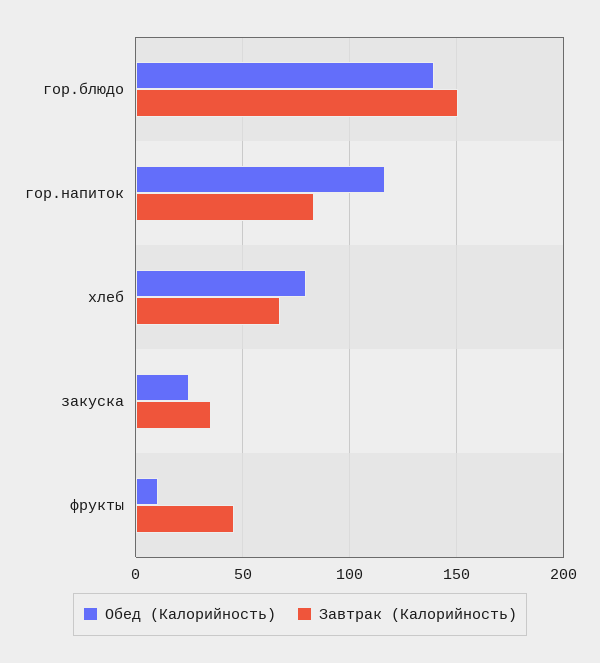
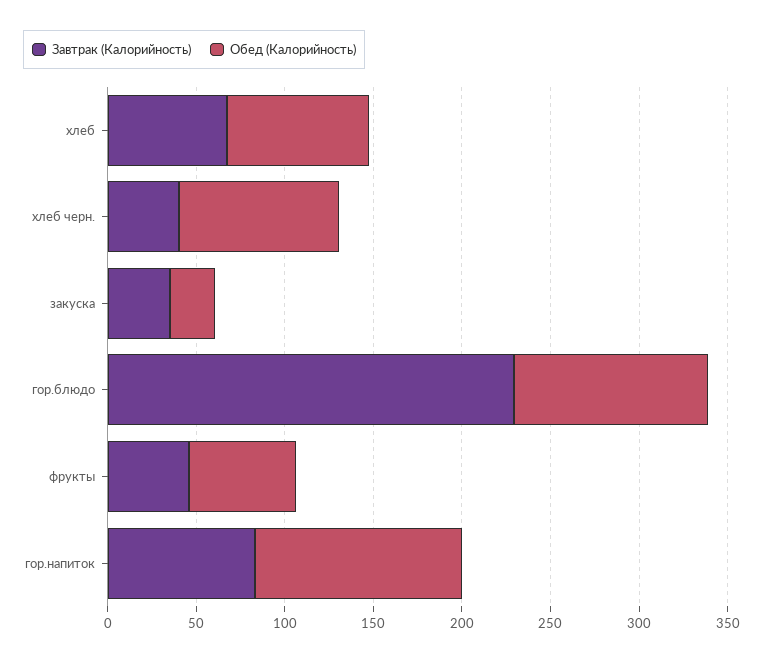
Обед (Калорийность), гор.блюдо: 140 -> 110
Завтрак (Калорийность), гор.блюдо: 150 -> 230
Обед (Калорийность), фрукты: 10 -> 60
Завтрак (Калорийность), хлеб черн.: none -> 40
Обед (Калорийность), хлеб черн.: none -> 90

